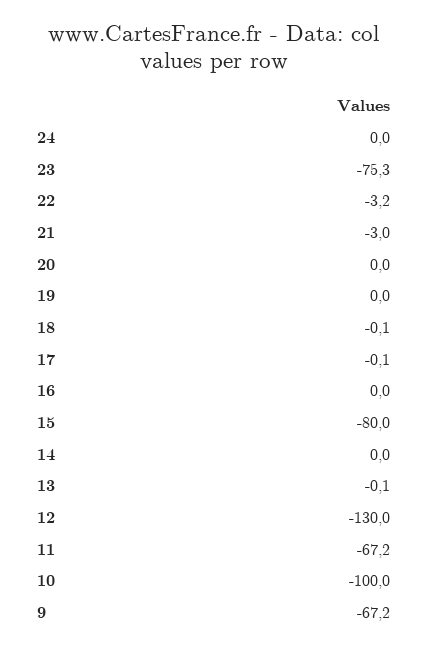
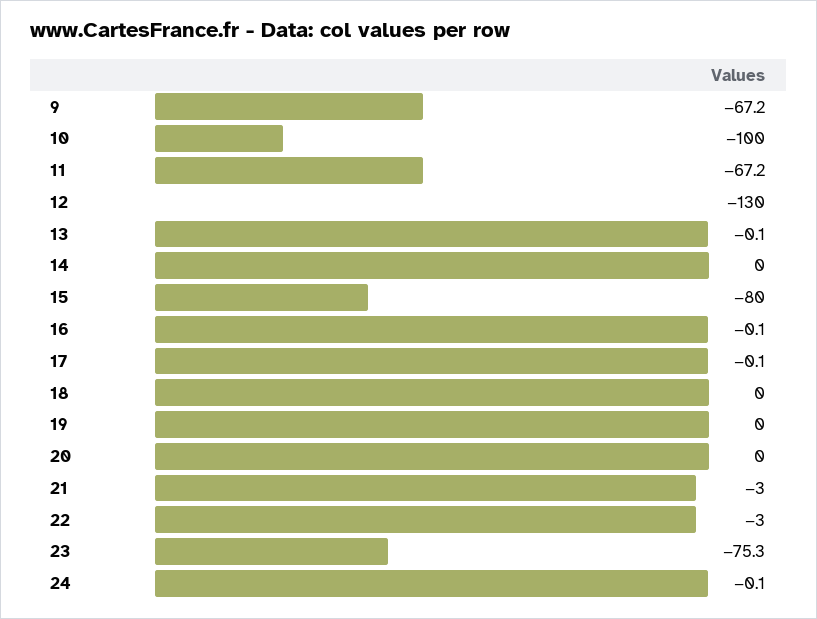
24: 0 -> -0.1
22: -3.2 -> -3
18: -0.1 -> 0
16: 0 -> -0.1

